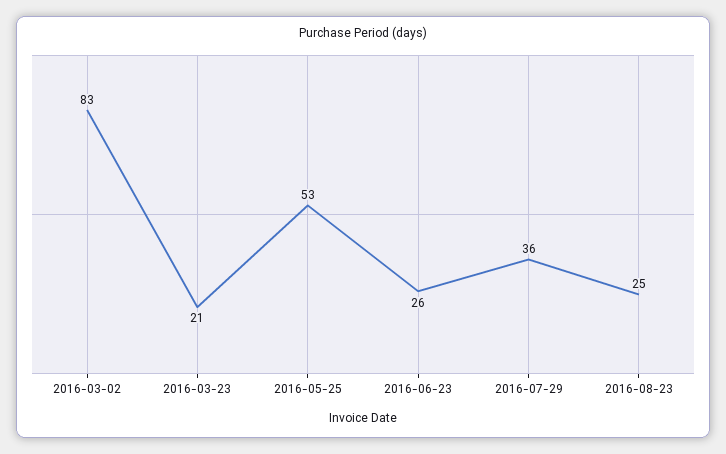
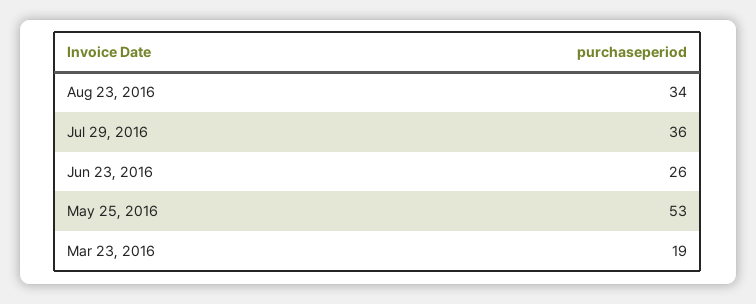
2016-03-02: 83 -> none
2016-03-23: 21 -> 19
2016-08-23: 25 -> 34

